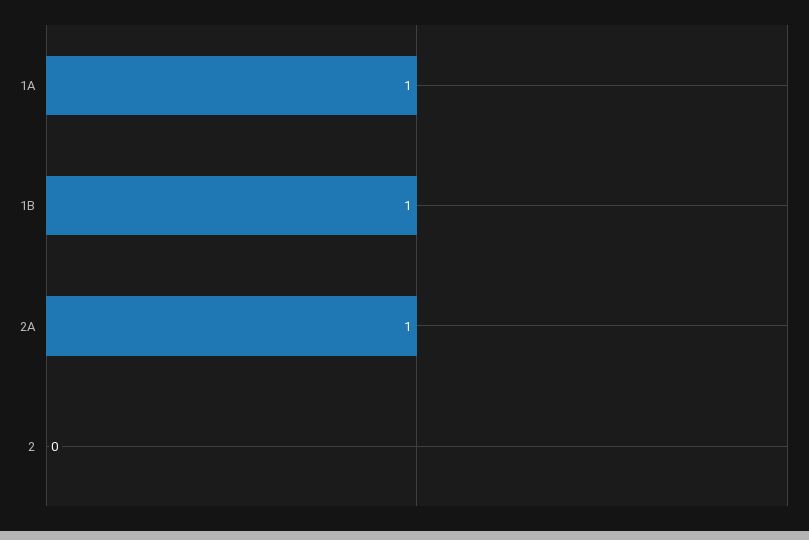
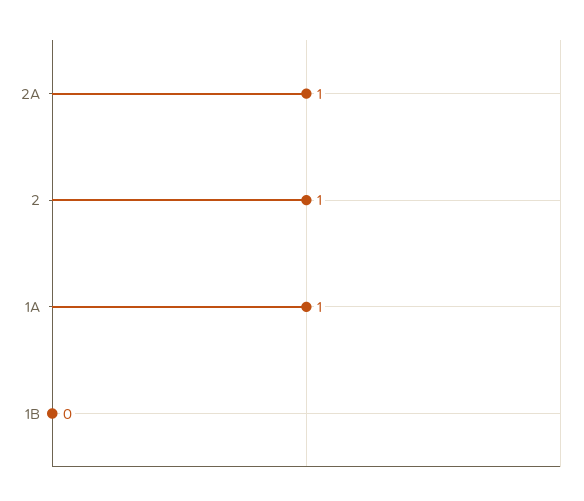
1B: 1 -> 0
2: 0 -> 1

